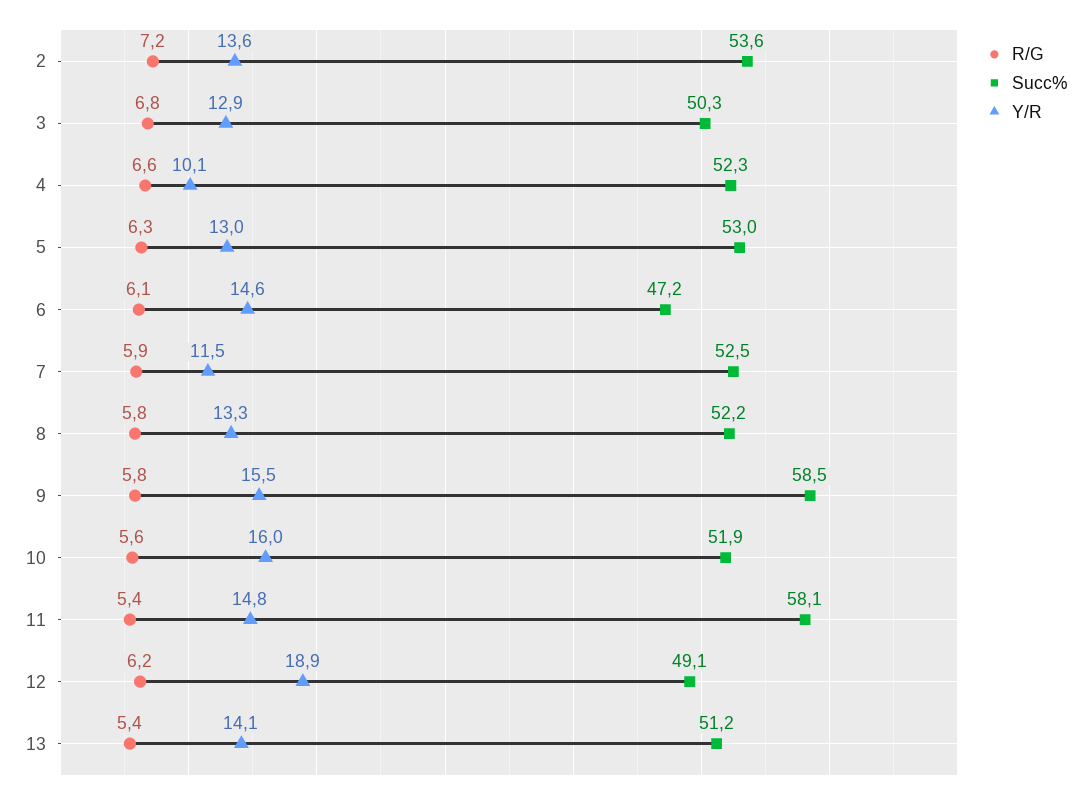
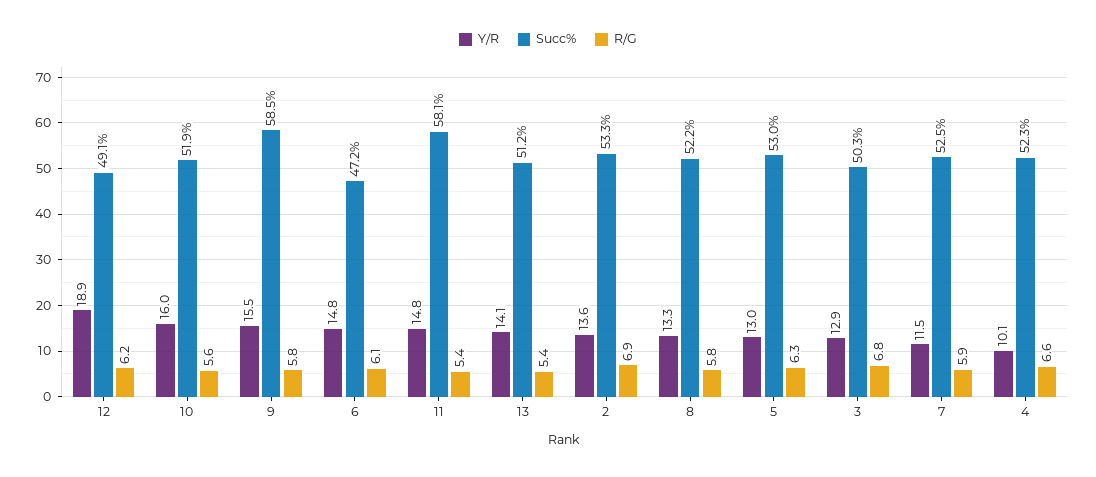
R/G, 2: 7.2 -> 6.9
Succ%, 2: 53.6 -> 53.3
Y/R, 6: 14.6 -> 14.8

